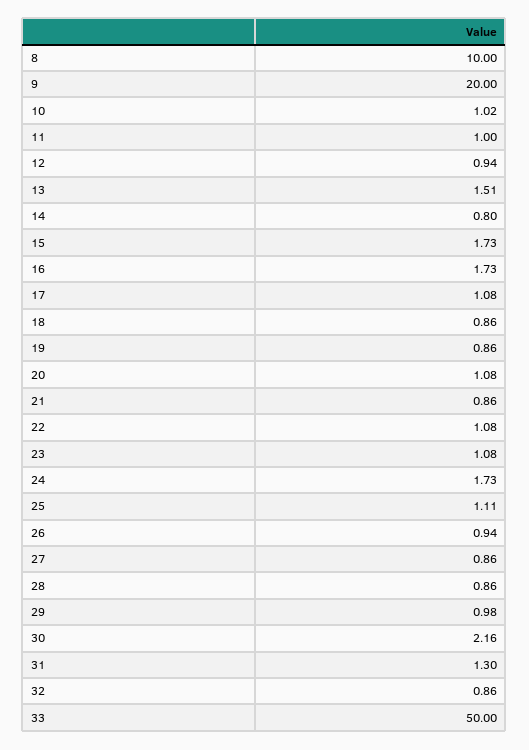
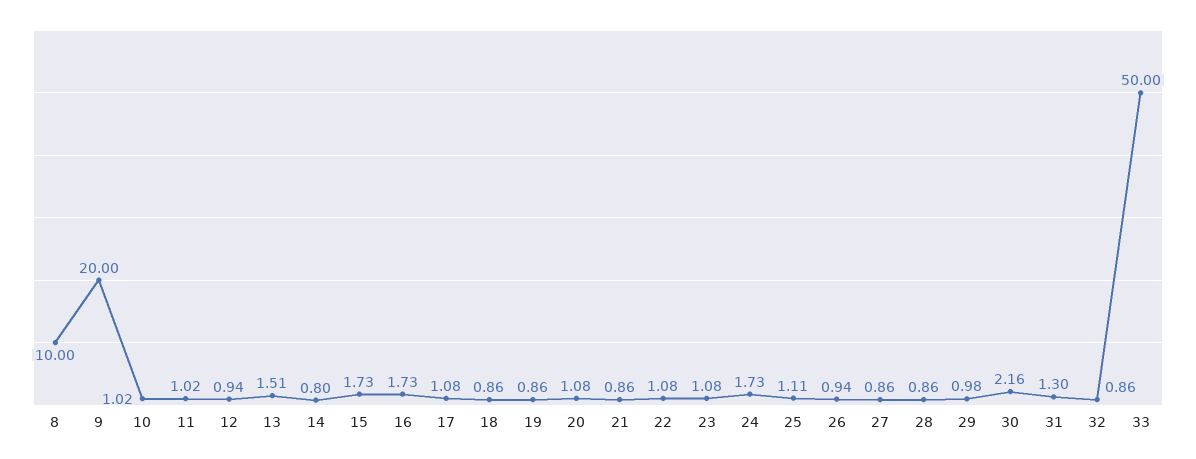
11: 1 -> 1.02

